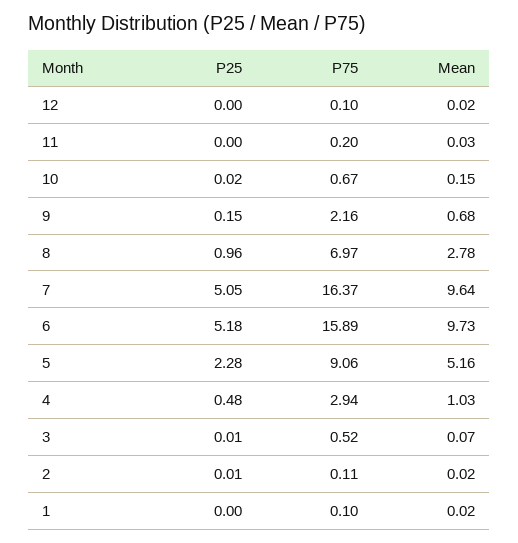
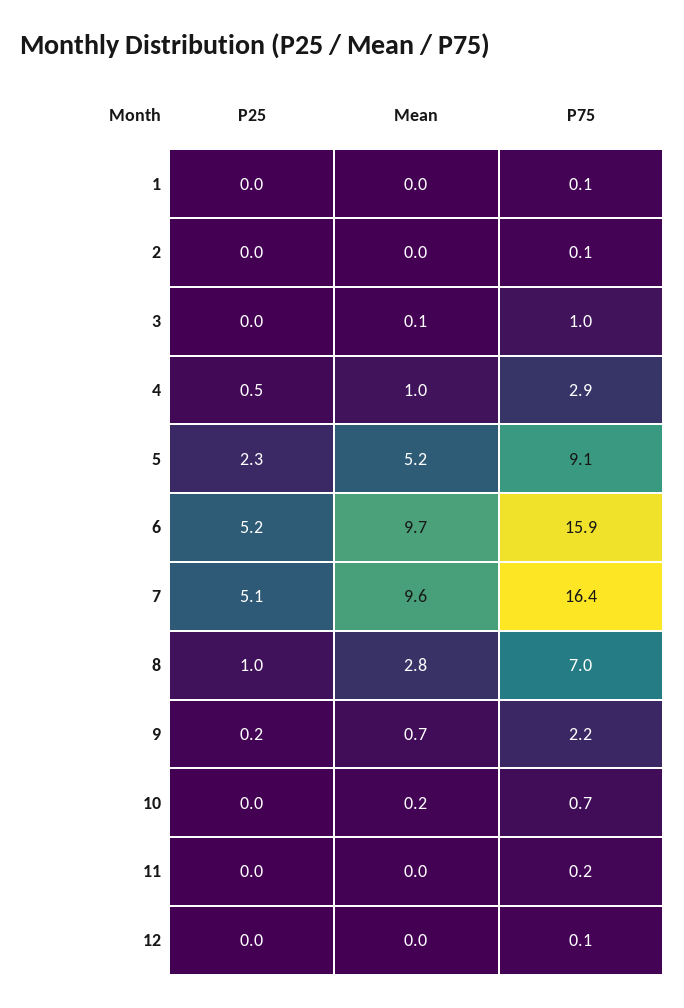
P75, 3: 0.52 -> 1

